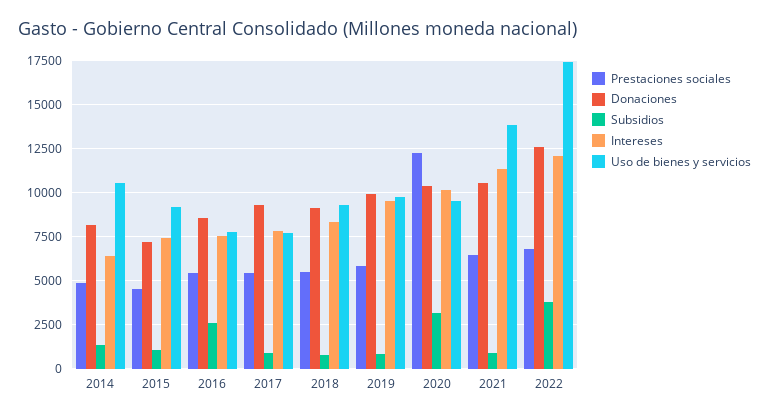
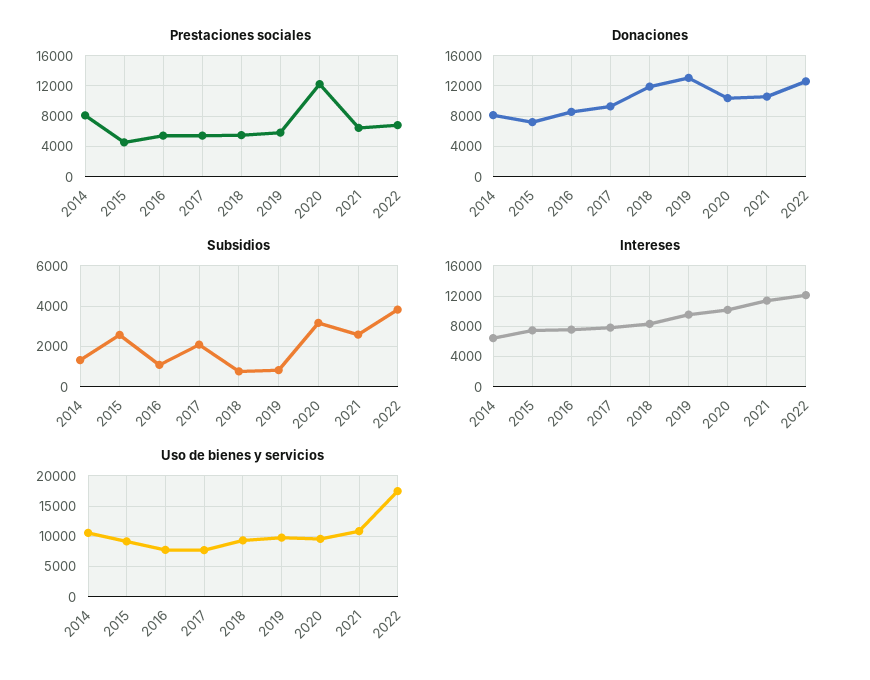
Prestaciones sociales, 2014: 5000 -> 8000
Subsidios, 2015: 1000 -> 2500
Subsidios, 2016: 2500 -> 1000
Subsidios, 2017: 1000 -> 2000
Donaciones, 2018: 9000 -> 12000
Donaciones, 2019: 10000 -> 13000
Subsidios, 2021: 1000 -> 2500
Uso de bienes y servicios, 2021: 14000 -> 11000

